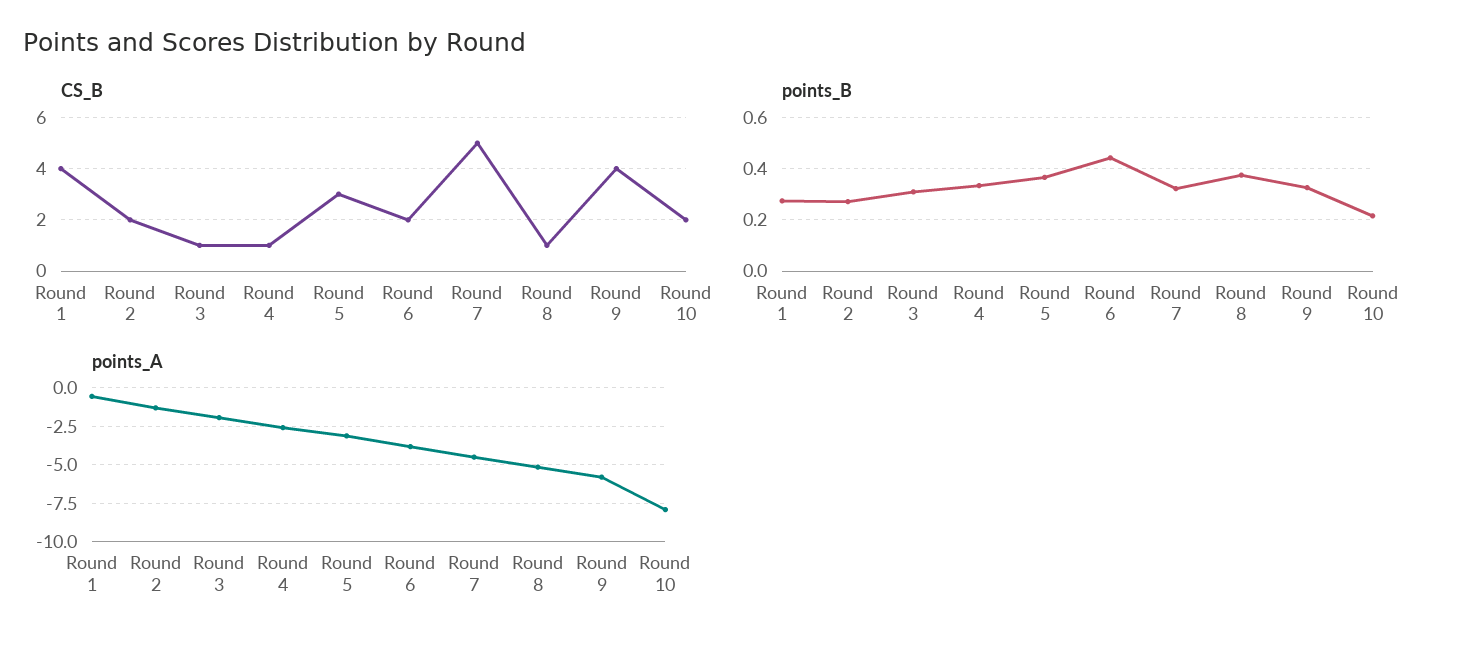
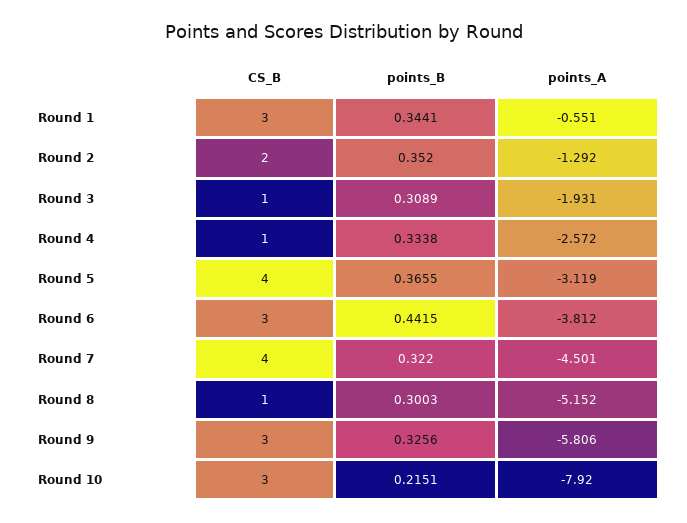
CS_B, Round 1: 4 -> 3
CS_B, Round 5: 3 -> 4
CS_B, Round 6: 2 -> 3
CS_B, Round 7: 5 -> 4
CS_B, Round 9: 4 -> 3
CS_B, Round 10: 2 -> 3
points_B, Round 1: 0.275 -> 0.3441
points_B, Round 2: 0.275 -> 0.352
points_B, Round 8: 0.375 -> 0.3003

